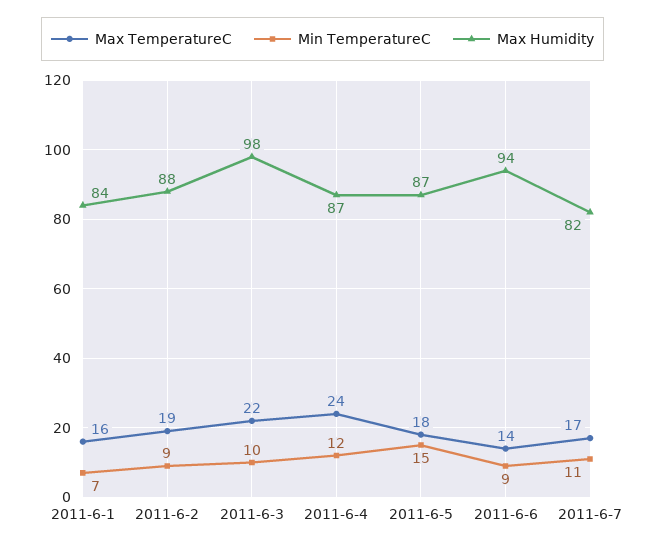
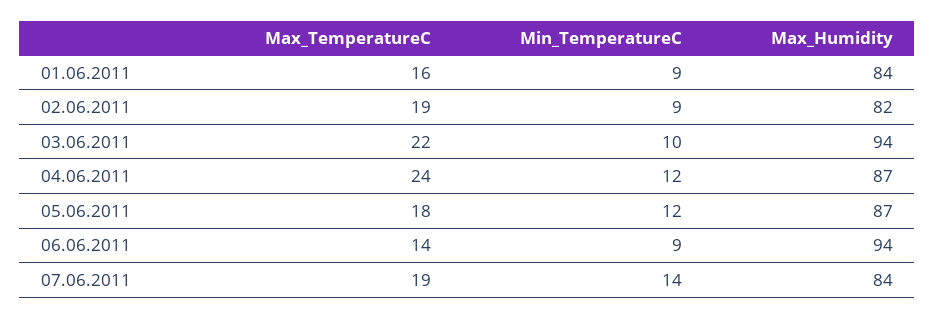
Min TemperatureC, 2011-6-1: 7 -> 9
Max Humidity, 2011-6-2: 88 -> 82
Max Humidity, 2011-6-3: 98 -> 94
Min TemperatureC, 2011-6-5: 15 -> 12
Max TemperatureC, 2011-6-7: 17 -> 19
Min TemperatureC, 2011-6-7: 11 -> 14
Max Humidity, 2011-6-7: 82 -> 84

